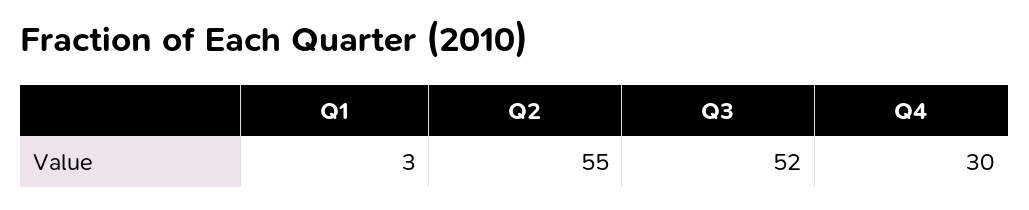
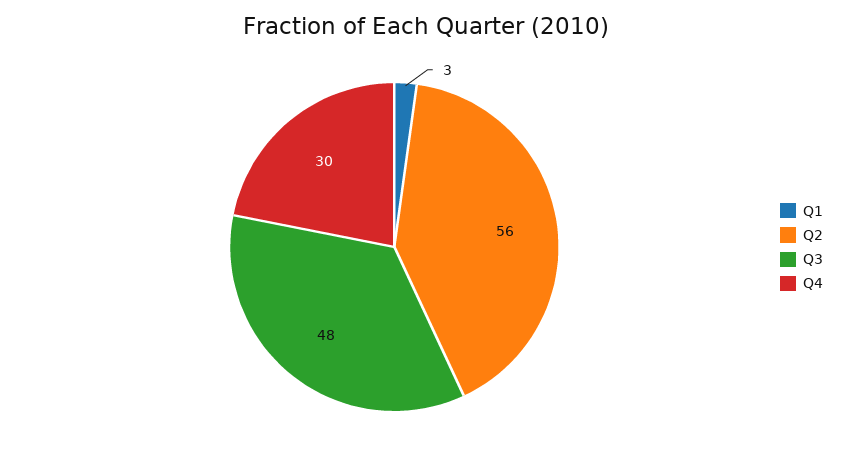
Q2: 55 -> 56
Q3: 52 -> 48

